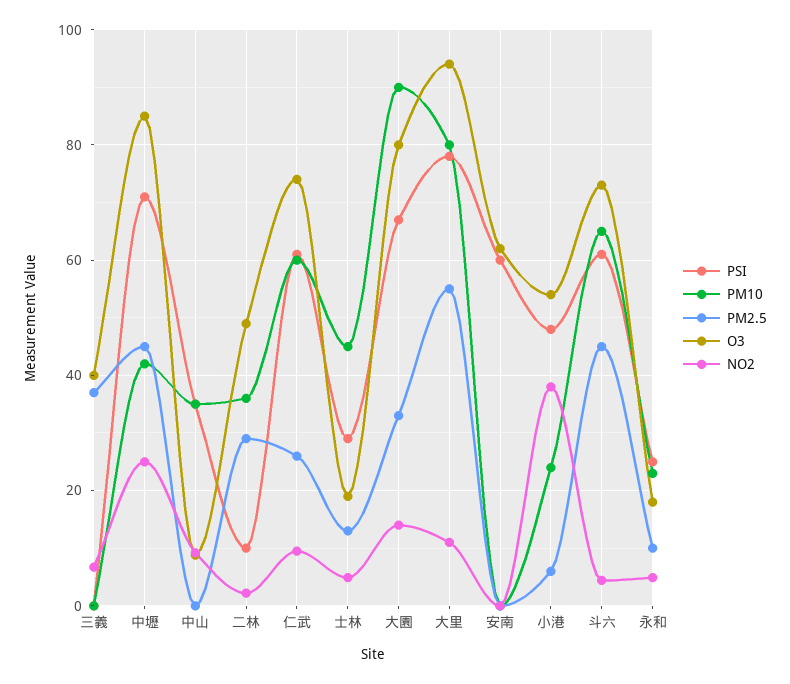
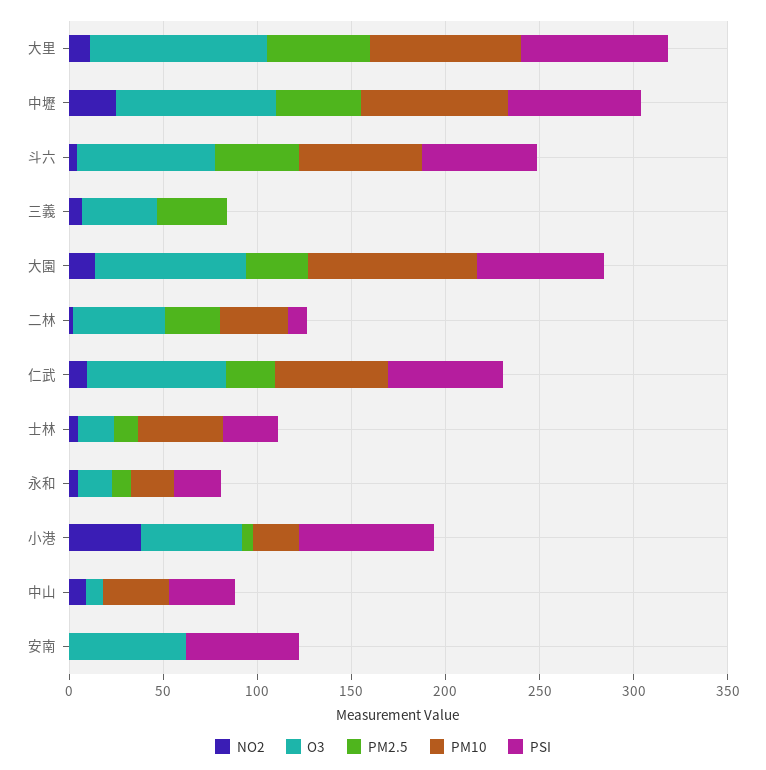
PM10, 中壢: 42 -> 80
PSI, 小港: 48 -> 70

